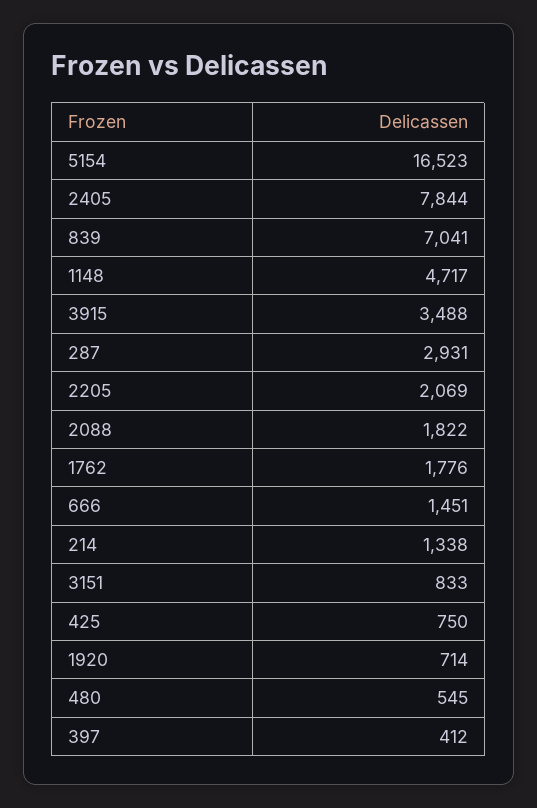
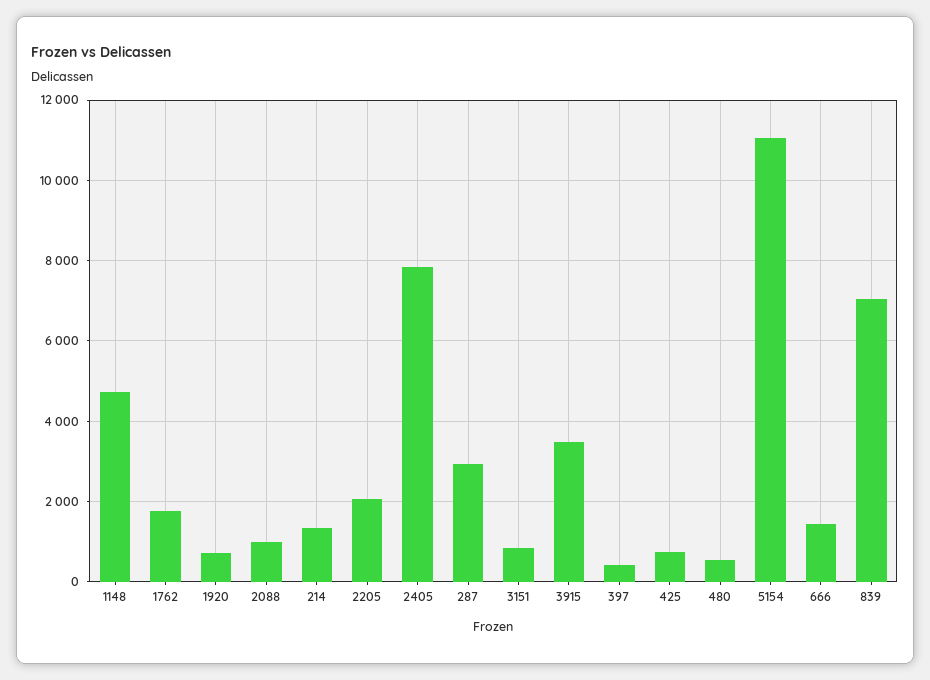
5154: 16523 -> 11000
2088: 1822 -> 1000

